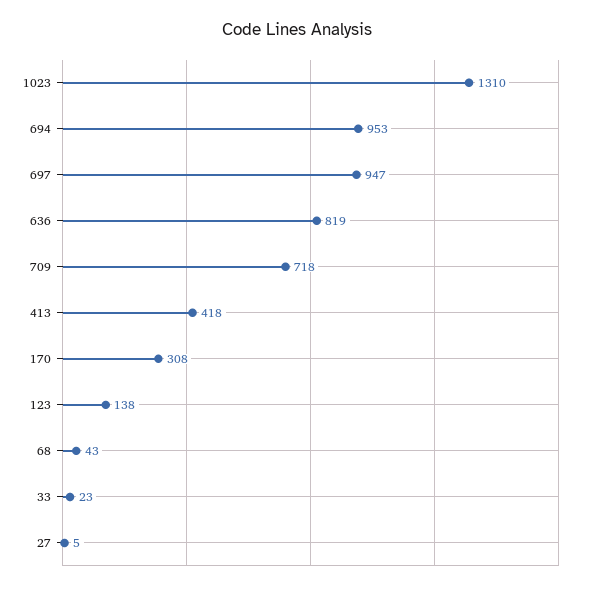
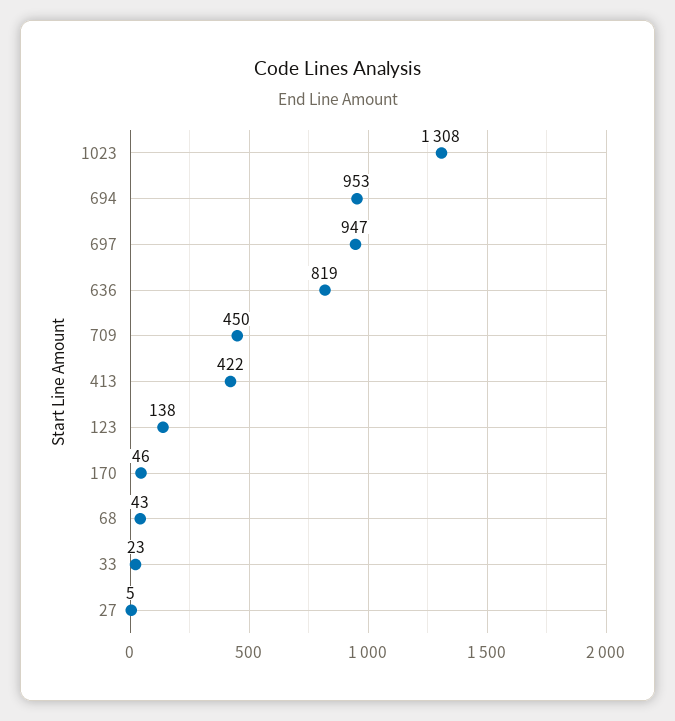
1023: 1310 -> 1308
709: 718 -> 450
413: 418 -> 422
170: 308 -> 46

